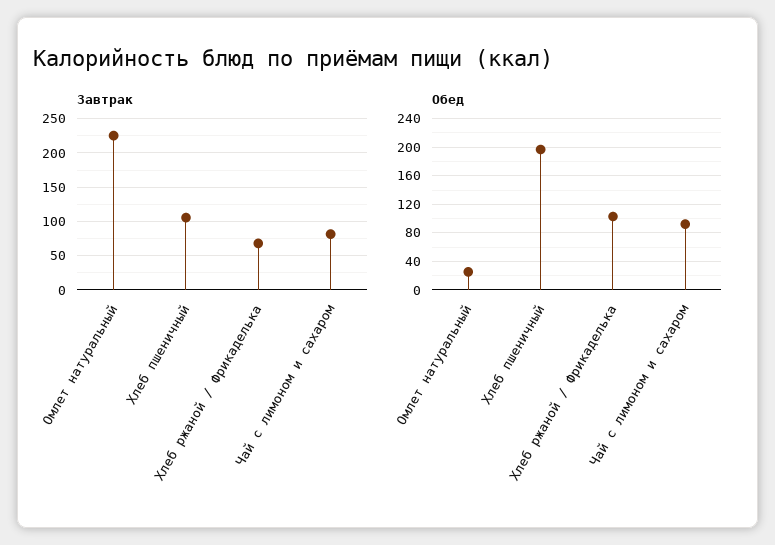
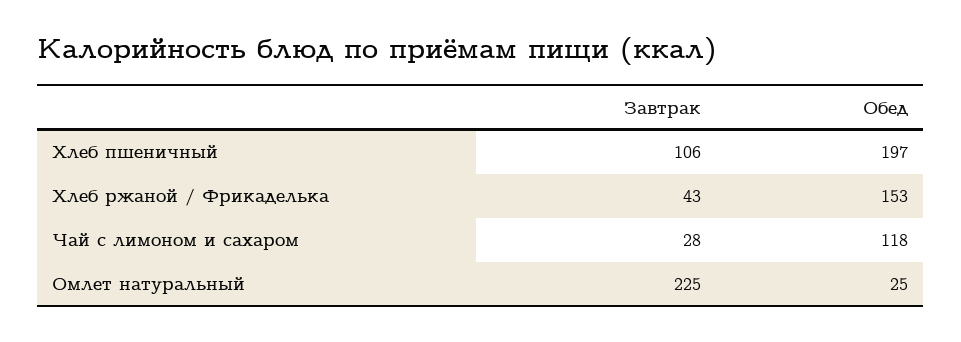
Завтрак, Хлеб ржаной / Фрикаделька: 70 -> 43
Завтрак, Чай с лимоном и сахаром: 80 -> 28
Обед, Хлеб ржаной / Фрикаделька: 100 -> 153
Обед, Чай с лимоном и сахаром: 90 -> 118

